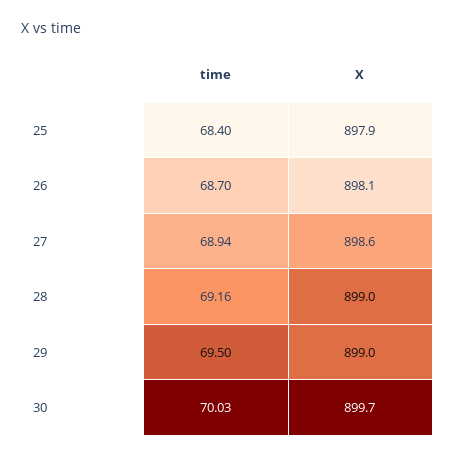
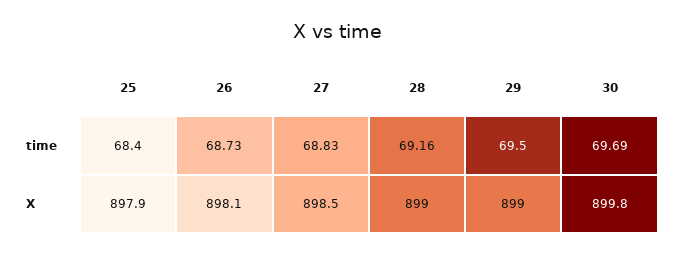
time, 26: 68.7 -> 68.73
time, 27: 68.94 -> 68.83
X, 27: 898.6 -> 898.5
time, 30: 70.03 -> 69.69
X, 30: 899.7 -> 899.8

